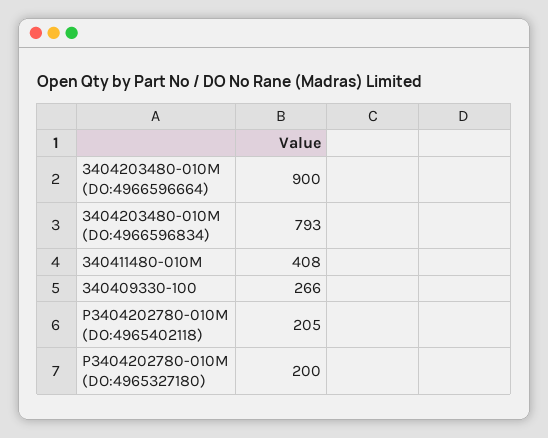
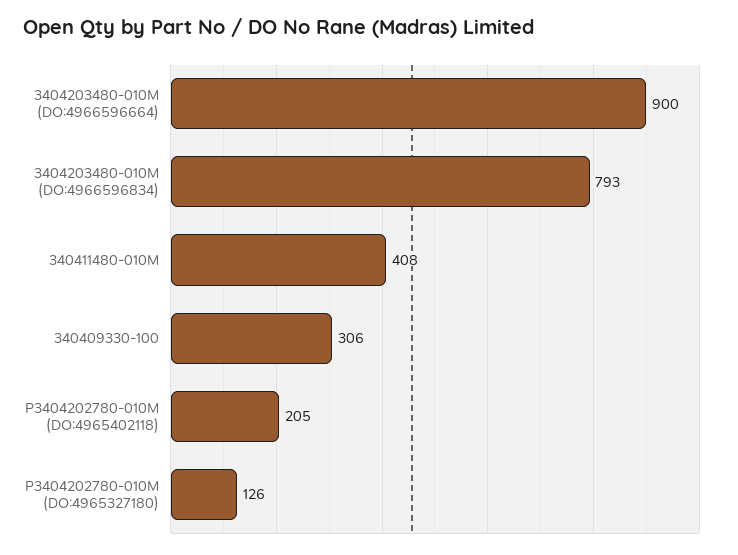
340409330-100: 266 -> 306
P3404202780-010M (DO:4965327180): 200 -> 126

